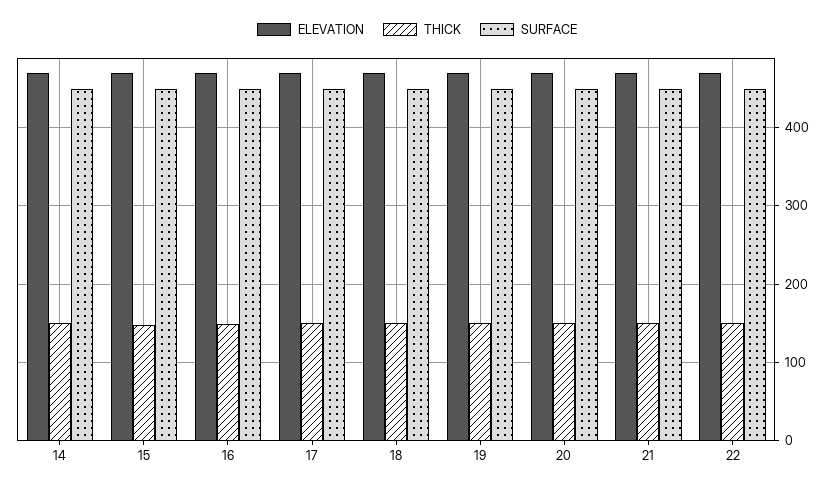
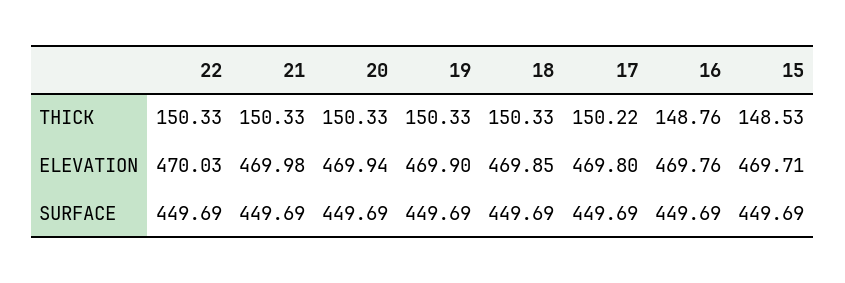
ELEVATION, 14: 470 -> none
THICK, 14: 150 -> none
SURFACE, 14: 450 -> none

